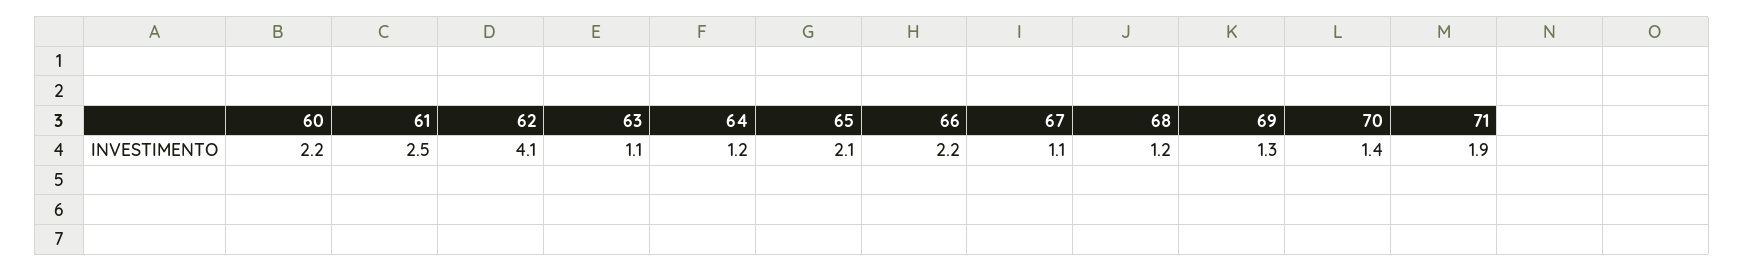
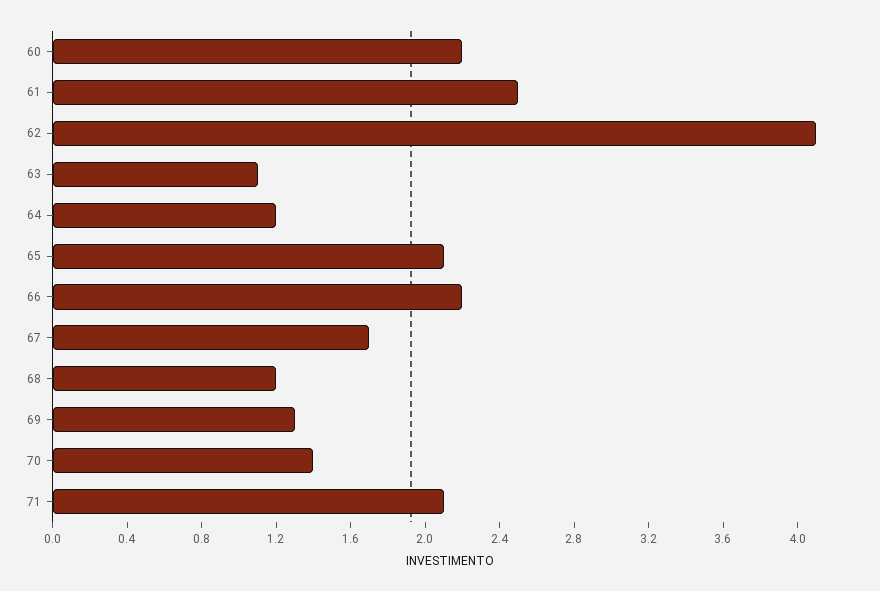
67: 1.1 -> 1.7
71: 1.9 -> 2.1

